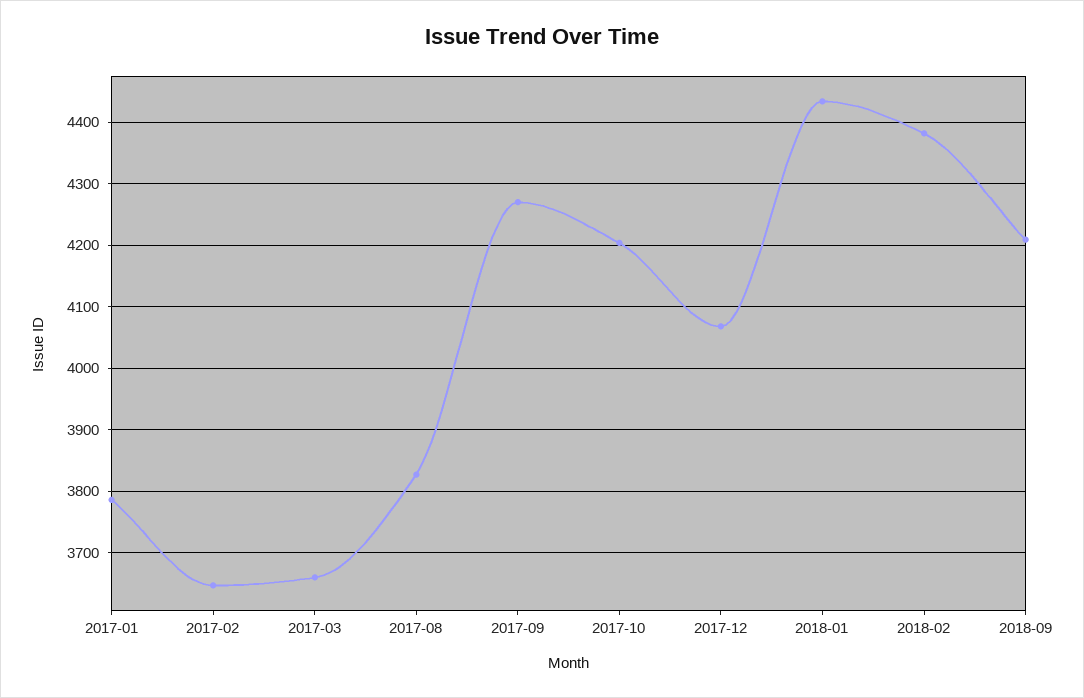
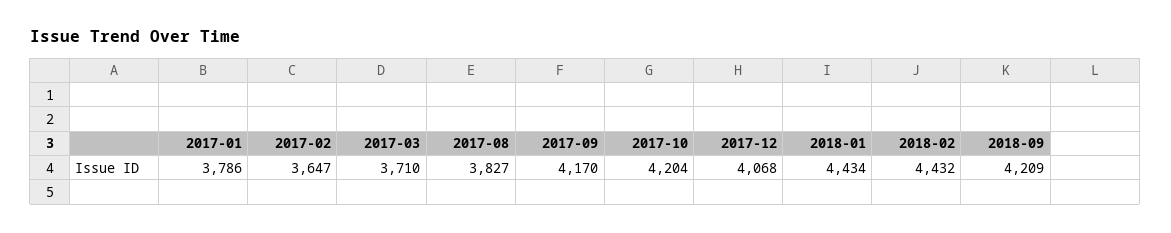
2017-03: 3660 -> 3710
2017-09: 4270 -> 4170
2018-02: 4380 -> 4432

